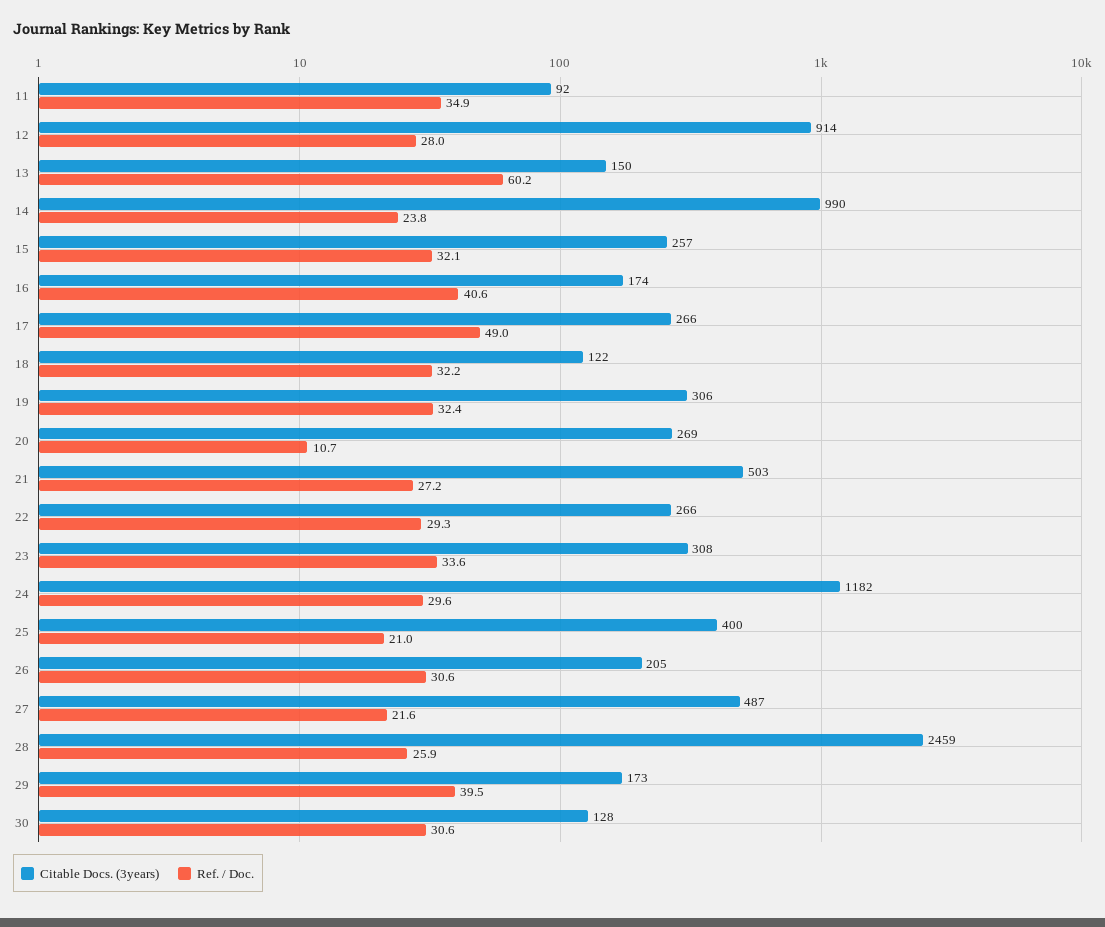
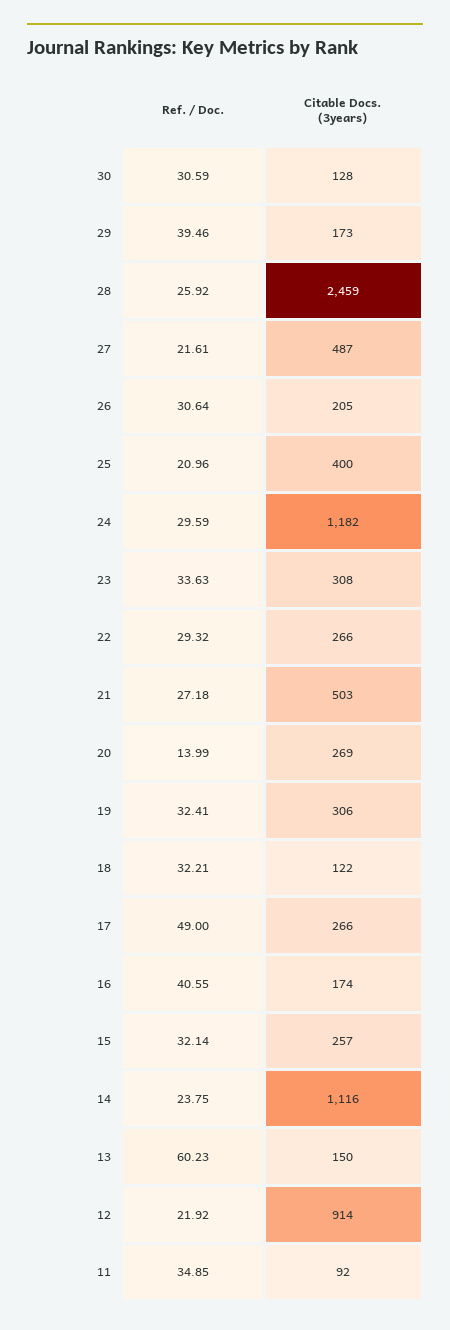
Ref. / Doc., 12: 28 -> 21.92
Citable Docs. (3years), 14: 990 -> 1116
Ref. / Doc., 20: 10.7 -> 13.99

